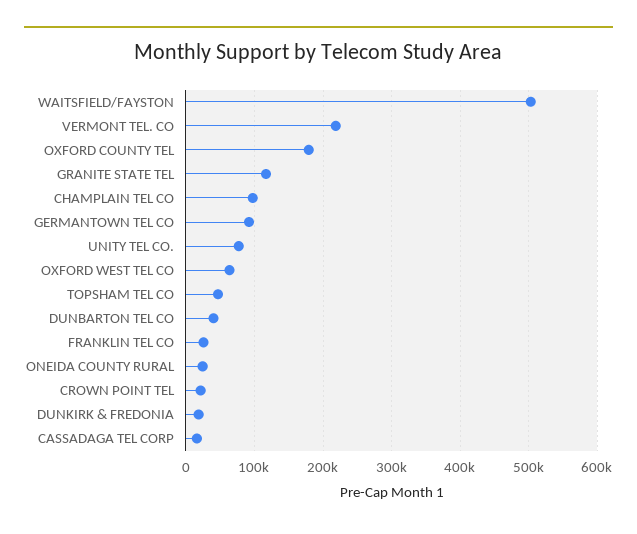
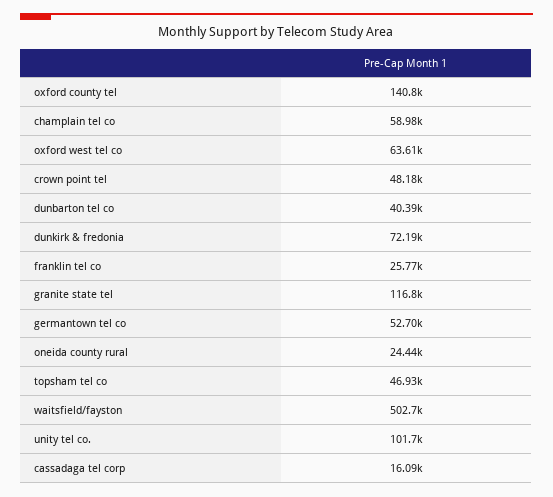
VERMONT TEL. CO: 220000 -> none
OXFORD COUNTY TEL: 180000 -> 140800
CHAMPLAIN TEL CO: 100000 -> 58980
GERMANTOWN TEL CO: 90000 -> 52700
UNITY TEL CO.: 80000 -> 101700
CROWN POINT TEL: 20000 -> 48180
DUNKIRK & FREDONIA: 20000 -> 72190

